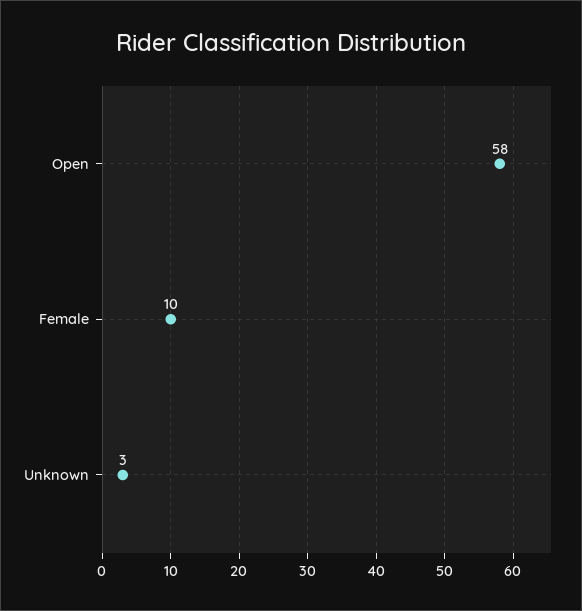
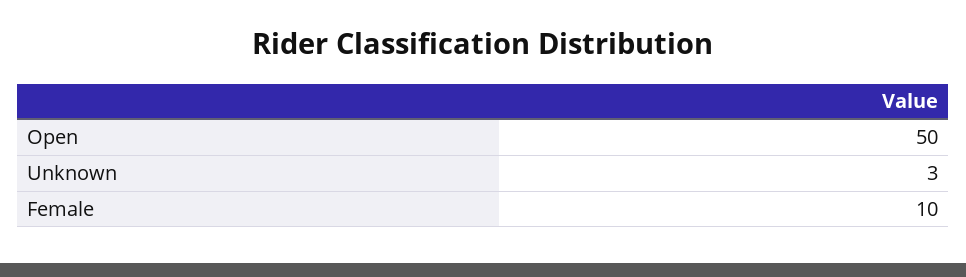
Open: 58 -> 50

